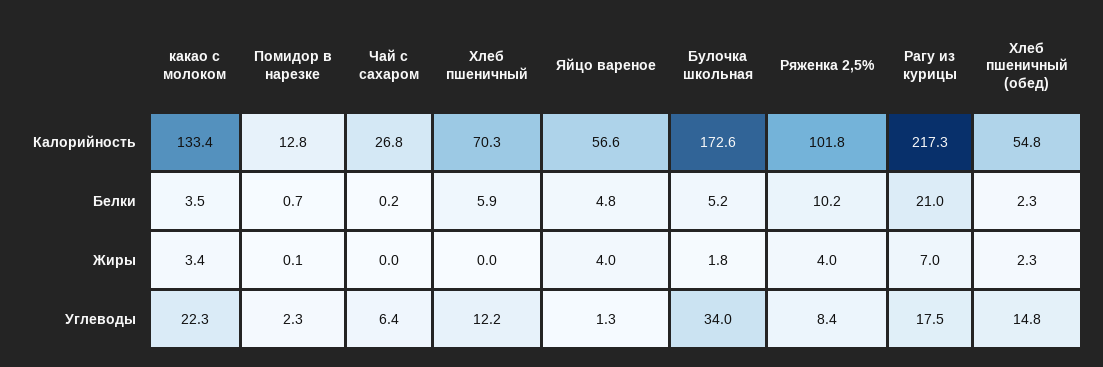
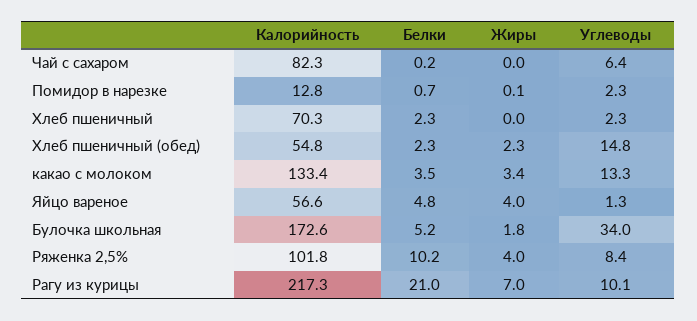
Чай с сахаром, Калорийность: 26.8 -> 82.3
Хлеб пшеничный, Белки: 5.9 -> 2.3
какао с молоком, Углеводы: 22.3 -> 13.3
Хлеб пшеничный, Углеводы: 12.2 -> 2.3
Рагу из курицы, Углеводы: 17.5 -> 10.1

